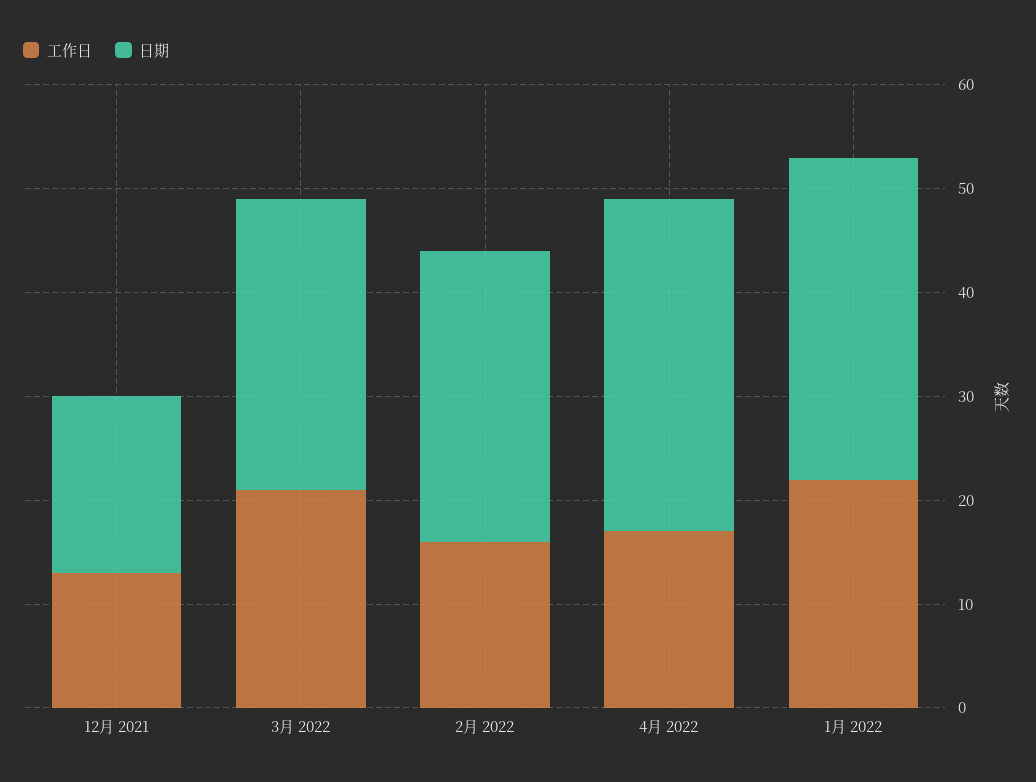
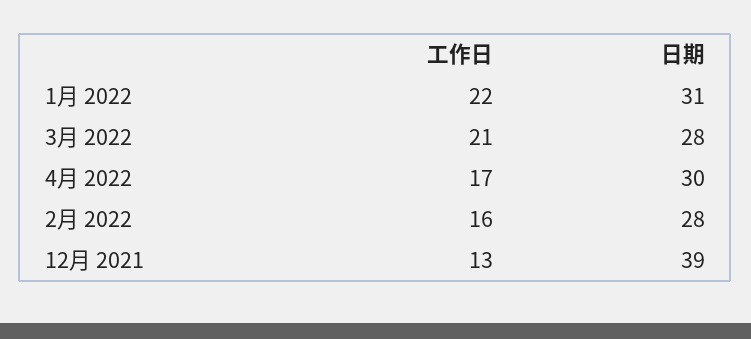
日期, 12月 2021: 17 -> 39
日期, 4月 2022: 32 -> 30

